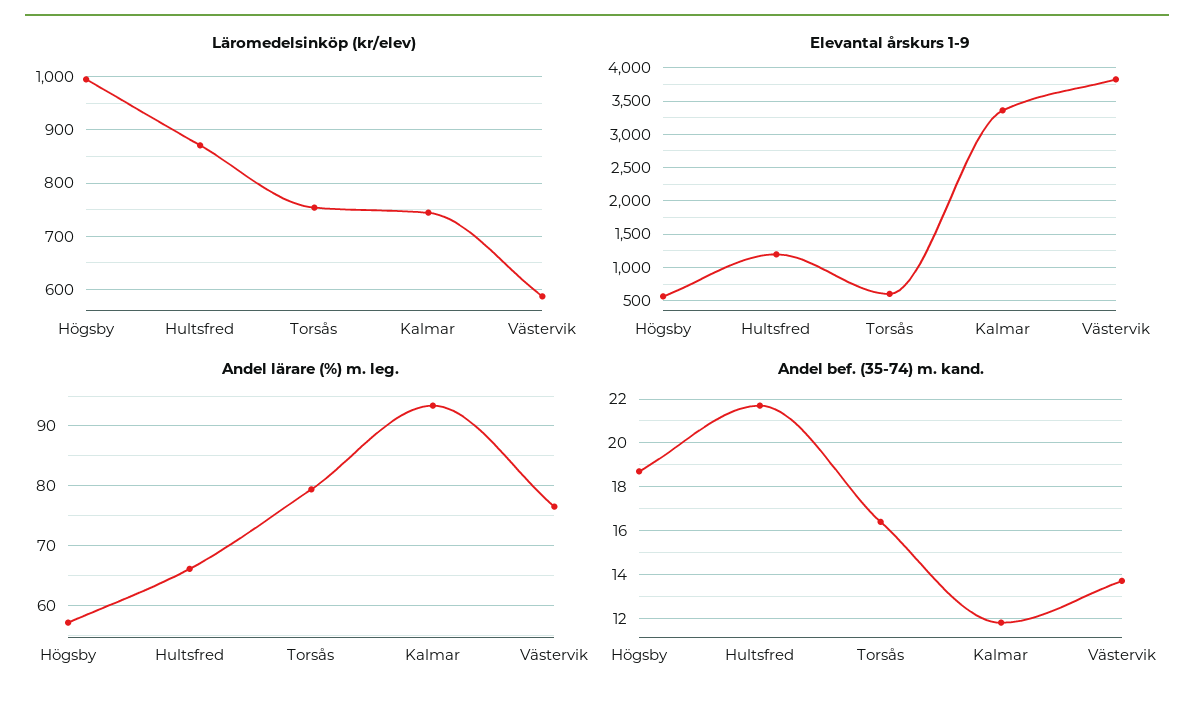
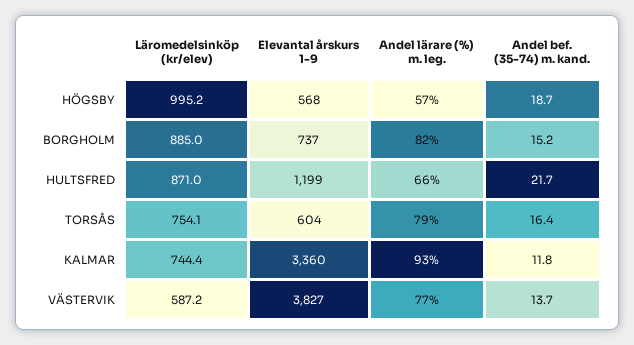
Läromedelsinköp (kr/elev), BORGHOLM: none -> 885
Elevantal årskurs 1-9, BORGHOLM: none -> 737
Andel lärare (%) m. leg., BORGHOLM: none -> 82
Andel bef. (35-74) m. kand., BORGHOLM: none -> 15.2

